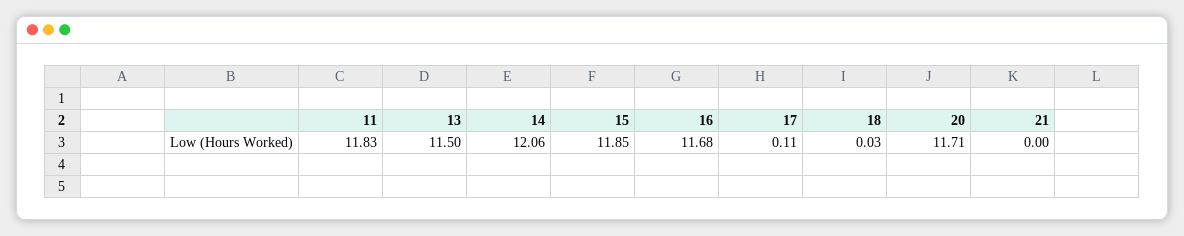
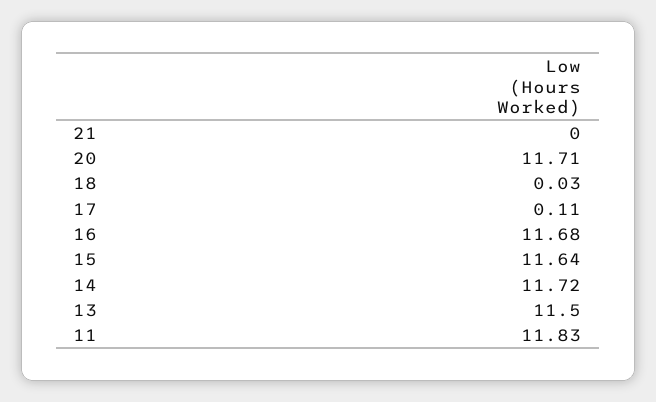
14: 12.06 -> 11.72
15: 11.85 -> 11.64

